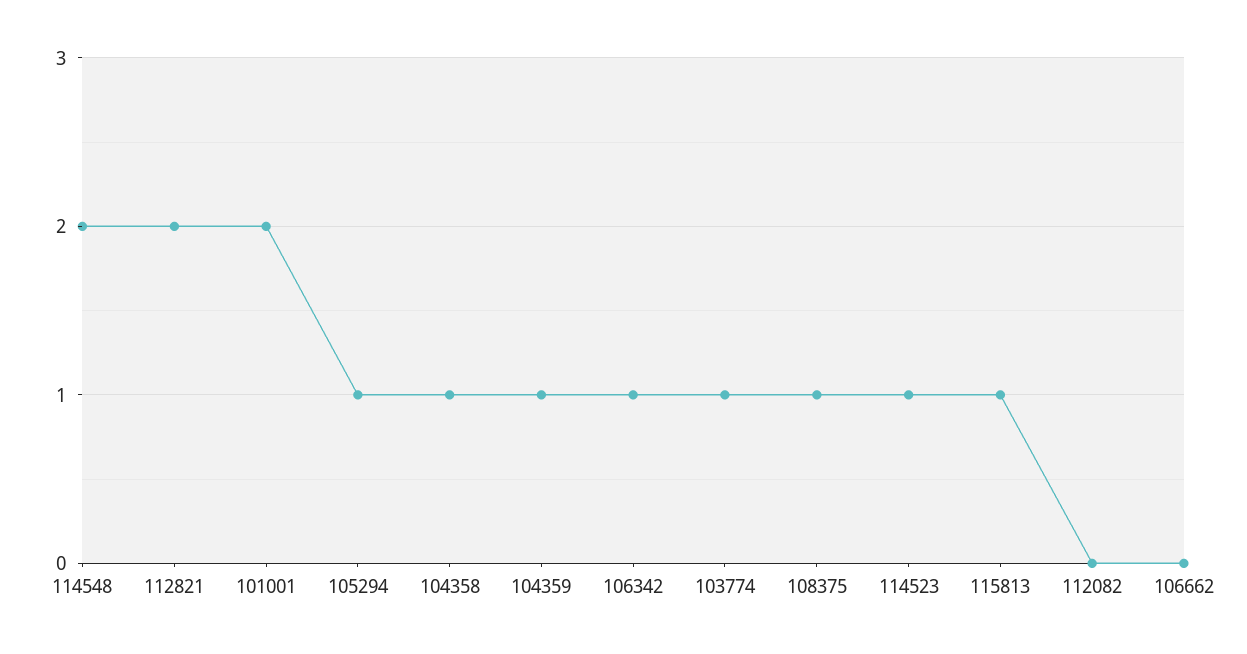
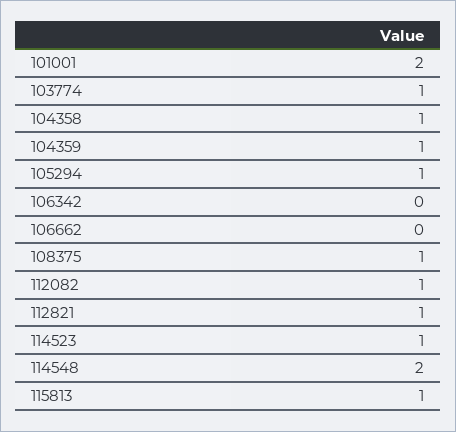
112821: 2 -> 1
106342: 1 -> 0
112082: 0 -> 1

